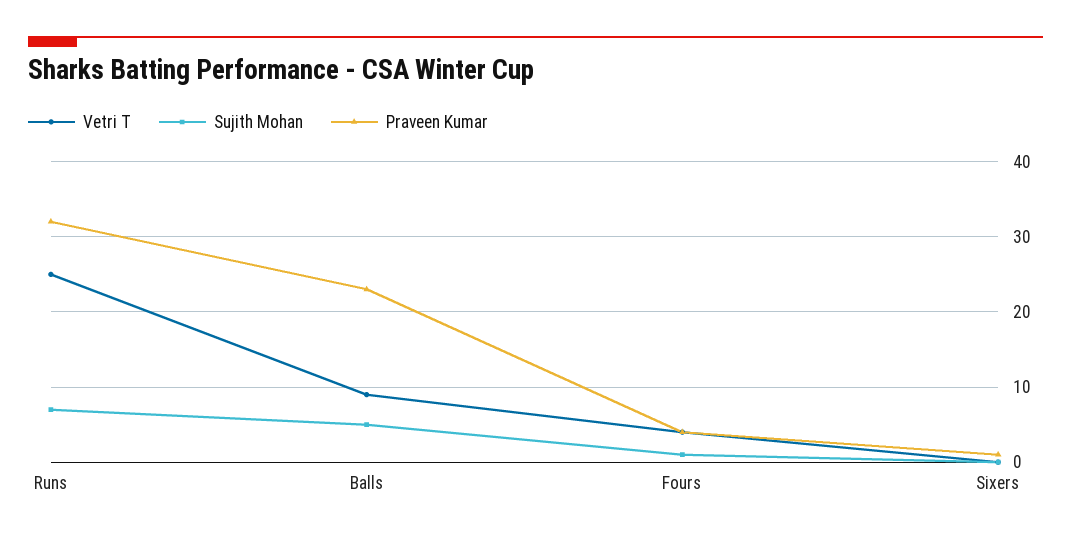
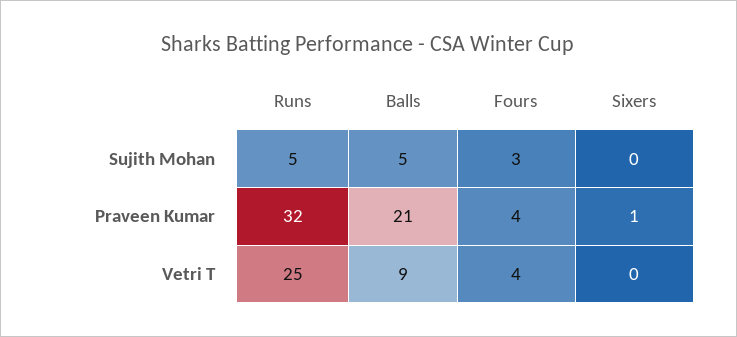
Sujith Mohan, Runs: 7 -> 5
Praveen Kumar, Balls: 23 -> 21
Sujith Mohan, Fours: 1 -> 3

